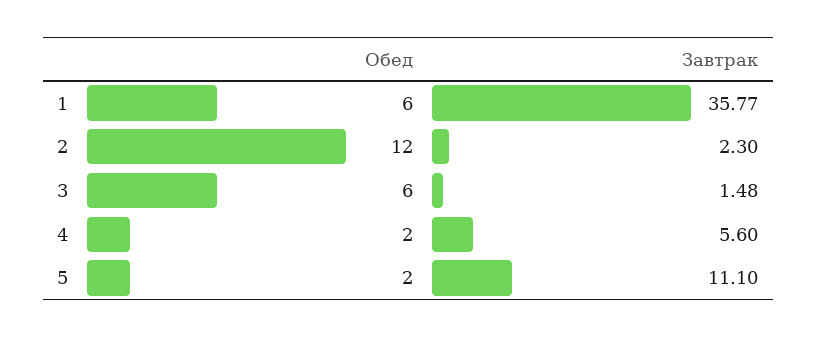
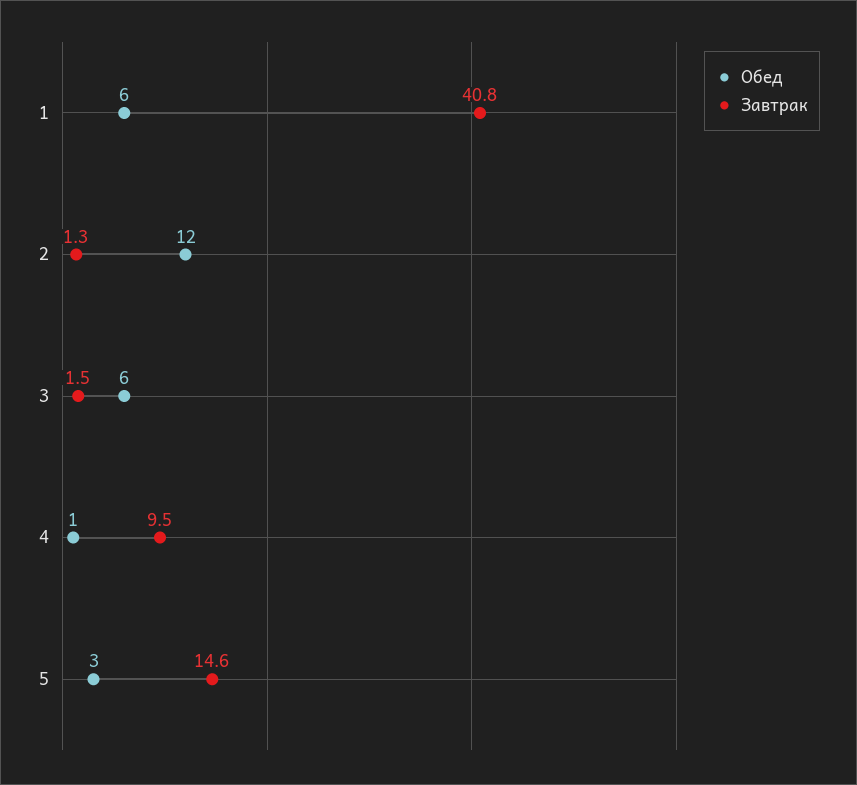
Завтрак, 1: 35.77 -> 40.8
Завтрак, 2: 2.3 -> 1.3
Обед, 4: 2 -> 1
Завтрак, 4: 5.6 -> 9.5
Обед, 5: 2 -> 3
Завтрак, 5: 11.1 -> 14.6

